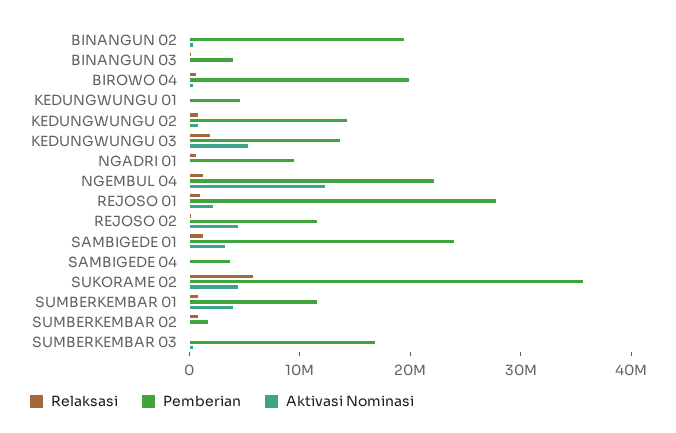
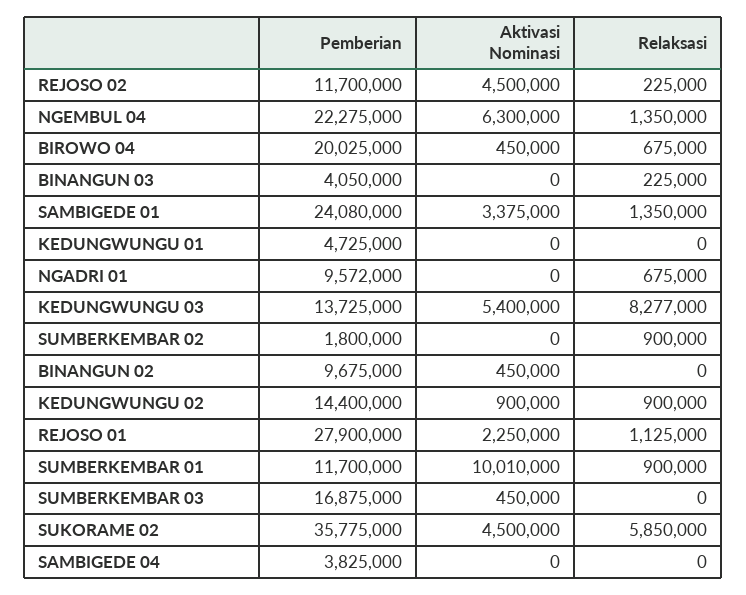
Pemberian, BINANGUN 02: 20000000 -> 9675000
Relaksasi, KEDUNGWUNGU 03: 2000000 -> 8277000
Aktivasi Nominasi, NGEMBUL 04: 12000000 -> 6300000
Aktivasi Nominasi, SUMBERKEMBAR 01: 4000000 -> 10010000

